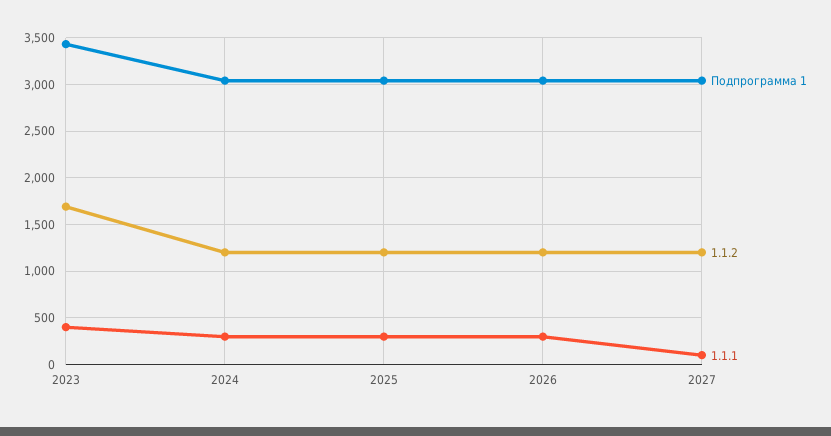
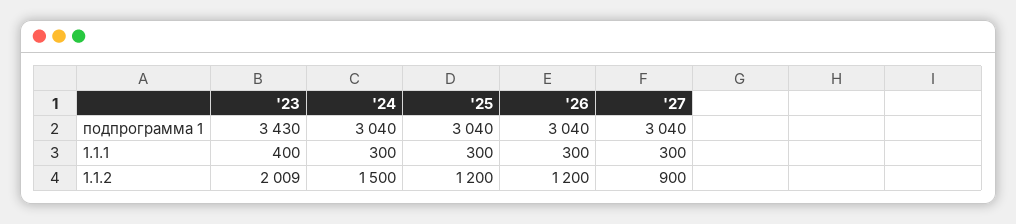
1.1.2, 2023: 1700 -> 2009
1.1.2, 2024: 1200 -> 1500
1.1.2, 2027: 1200 -> 900
1.1.1, 2027: 100 -> 300

